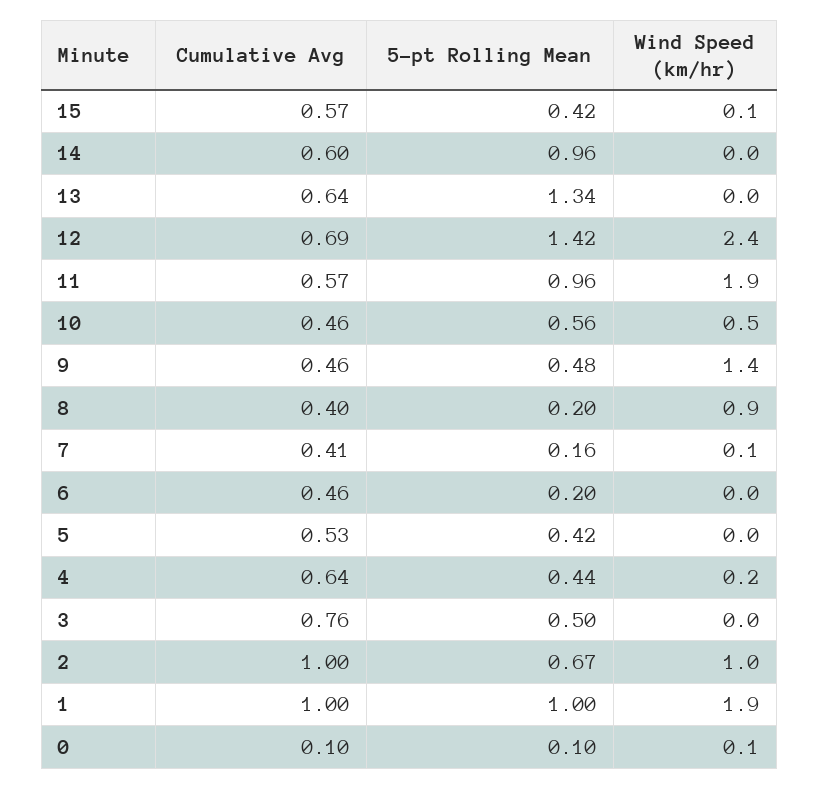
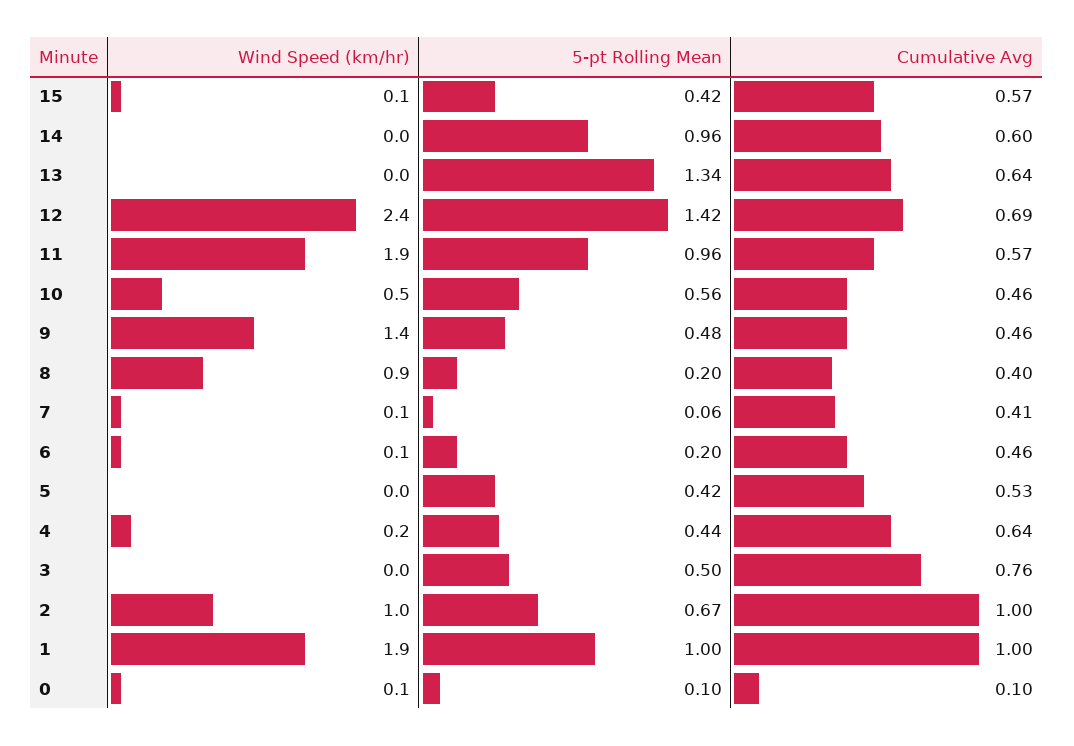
5-pt Rolling Mean, 7: 0.16 -> 0.06
Wind Speed (km/hr), 6: 0 -> 0.1

